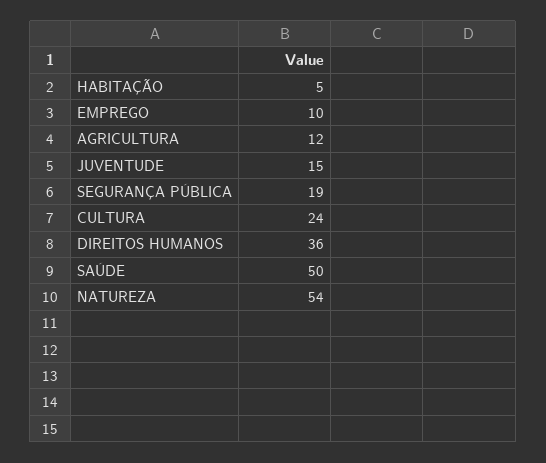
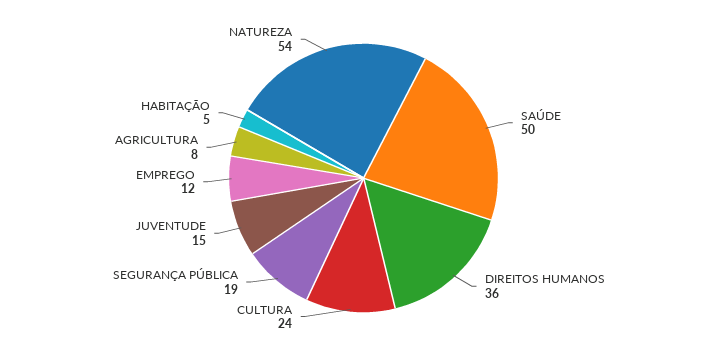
EMPREGO: 10 -> 12
AGRICULTURA: 12 -> 8

